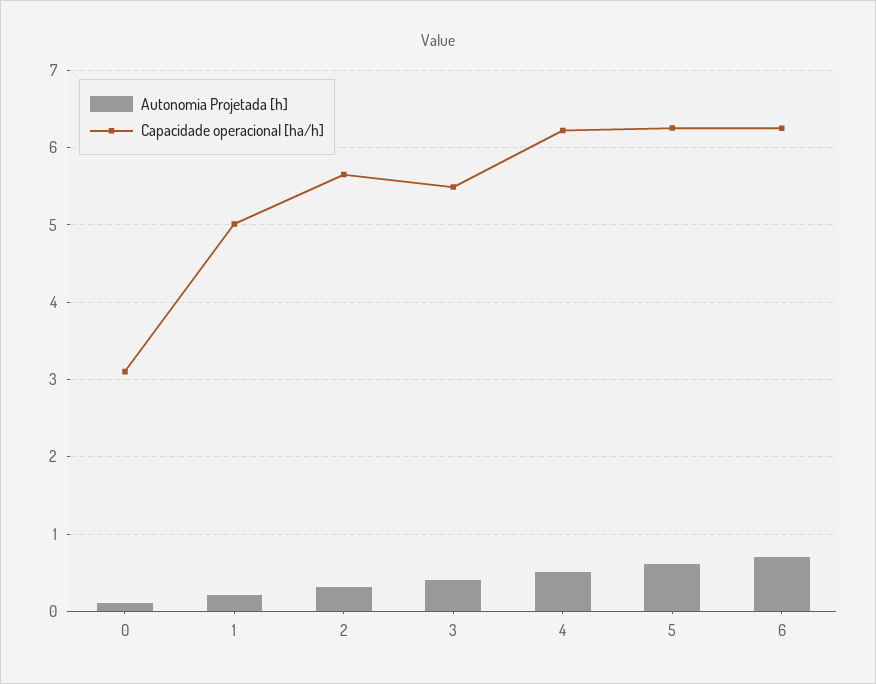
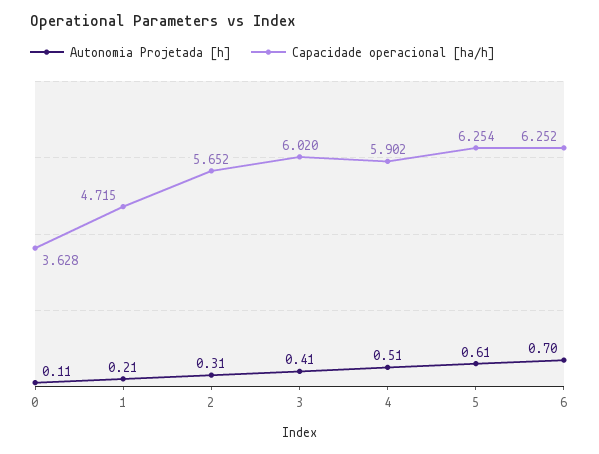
Capacidade operacional [ha/h], 0: 3.1 -> 3.628
Capacidade operacional [ha/h], 1: 5 -> 4.715
Capacidade operacional [ha/h], 3: 5.5 -> 6.02
Capacidade operacional [ha/h], 4: 6.2 -> 5.902

